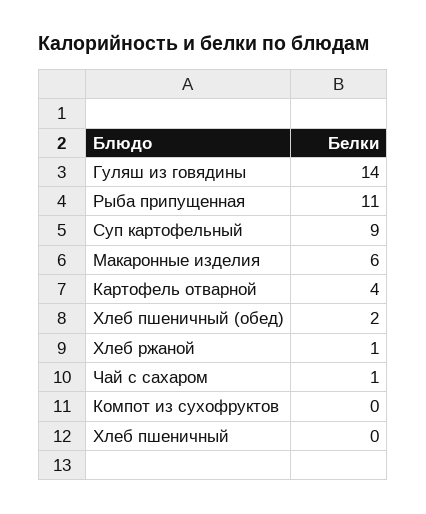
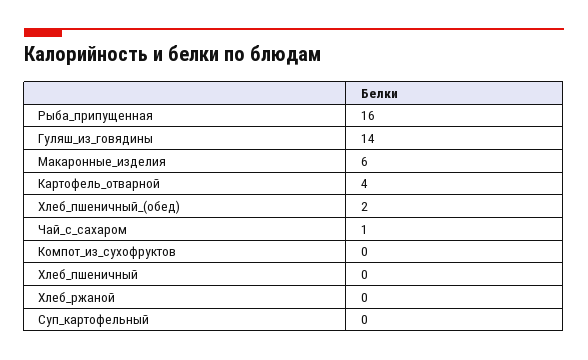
Рыба припущенная: 11 -> 16
Суп картофельный: 9 -> 0
Хлеб ржаной: 1 -> 0

